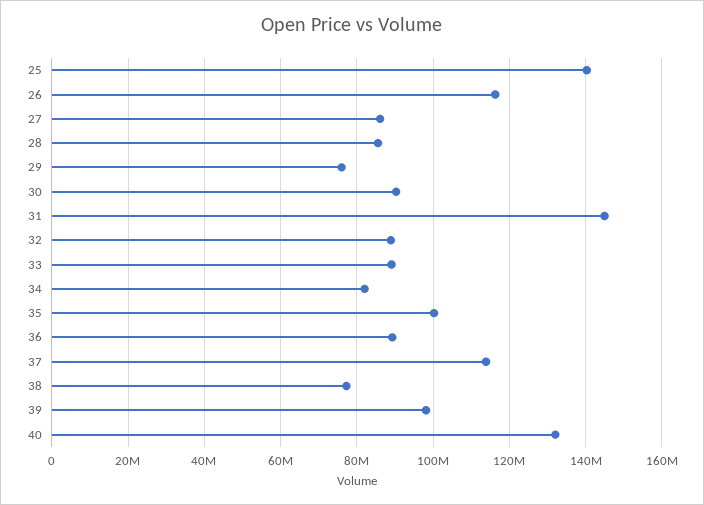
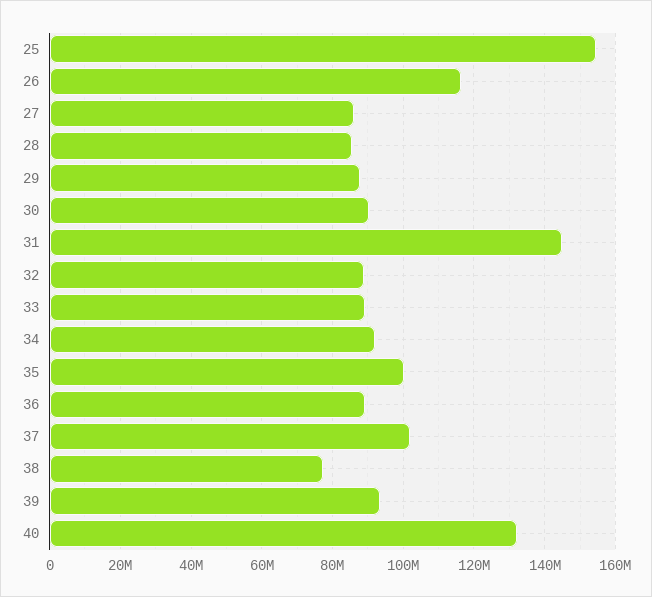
25: 140000000 -> 154000000
29: 76000000 -> 88000000
34: 82000000 -> 92000000
37: 114000000 -> 102000000
39: 98000000 -> 94000000

